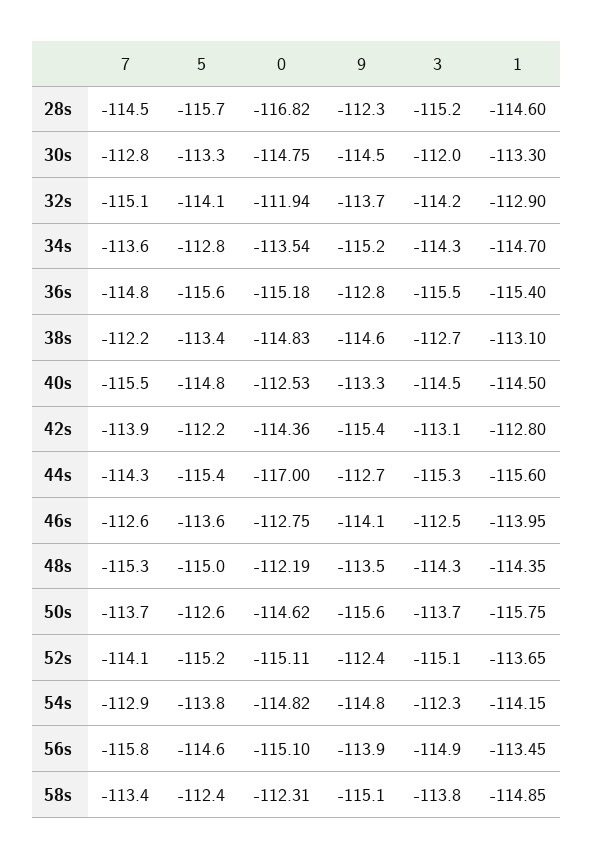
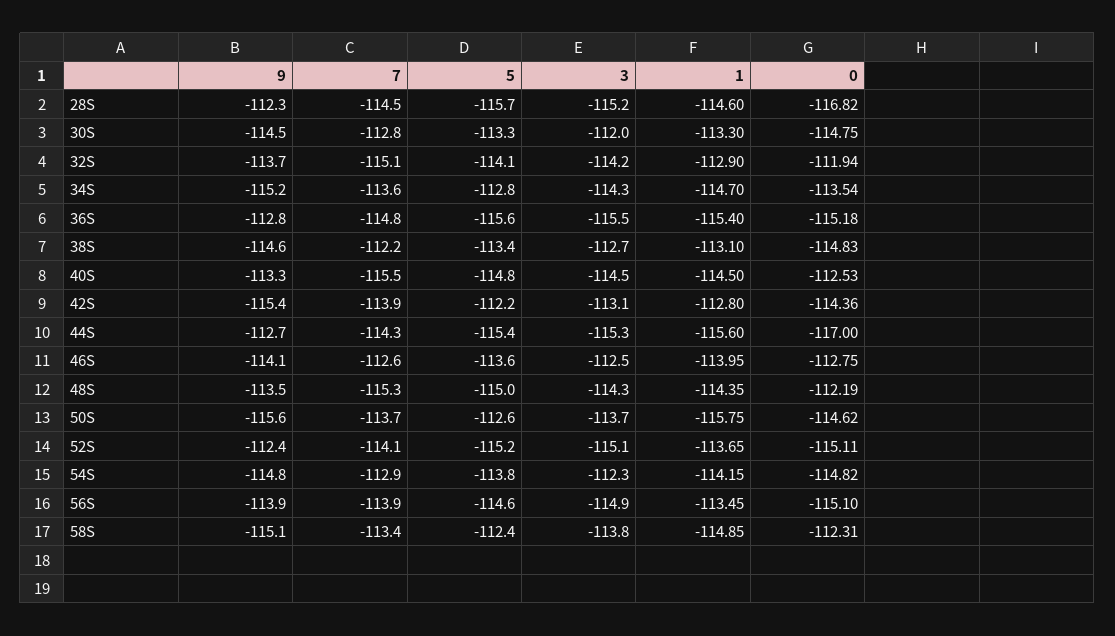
7, 56s: -115.8 -> -113.9

